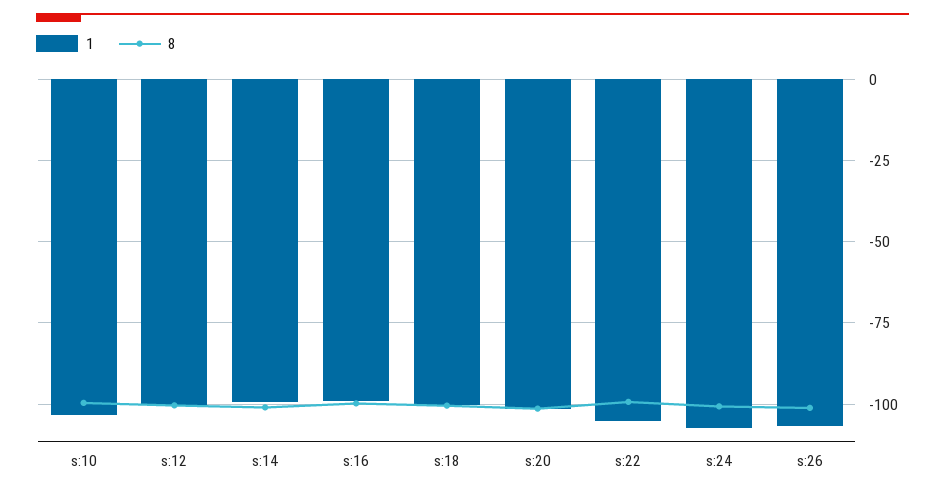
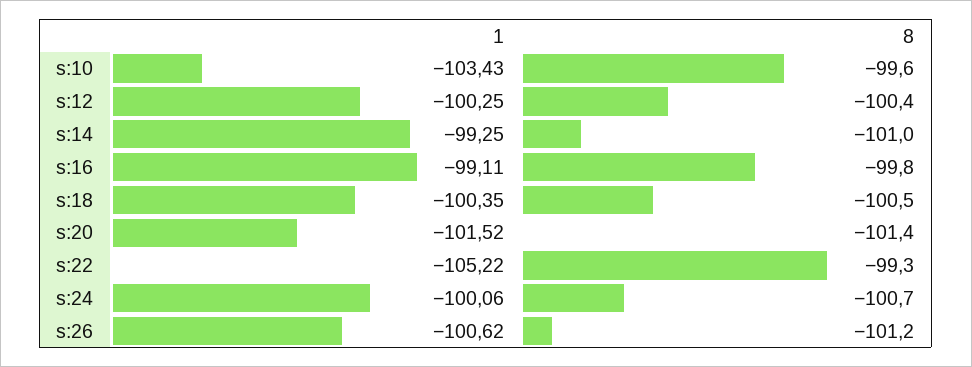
1, s:24: -107.5 -> -100.06
1, s:26: -107.5 -> -100.62

